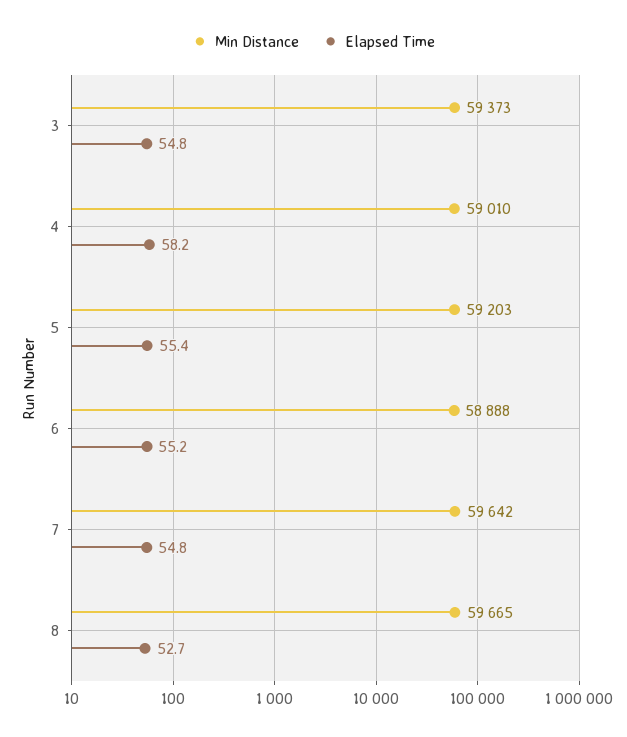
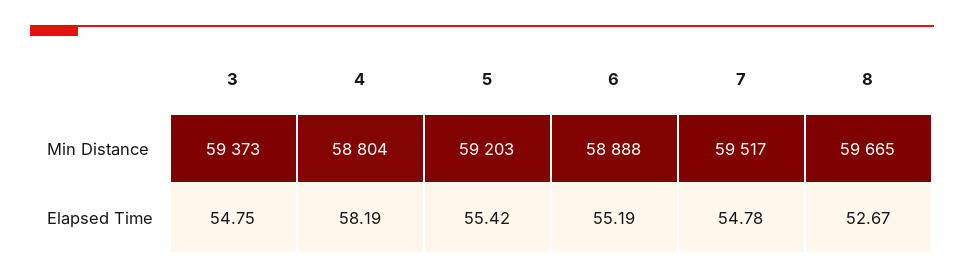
Min Distance, 4: 59010 -> 58804
Min Distance, 7: 59642 -> 59517

